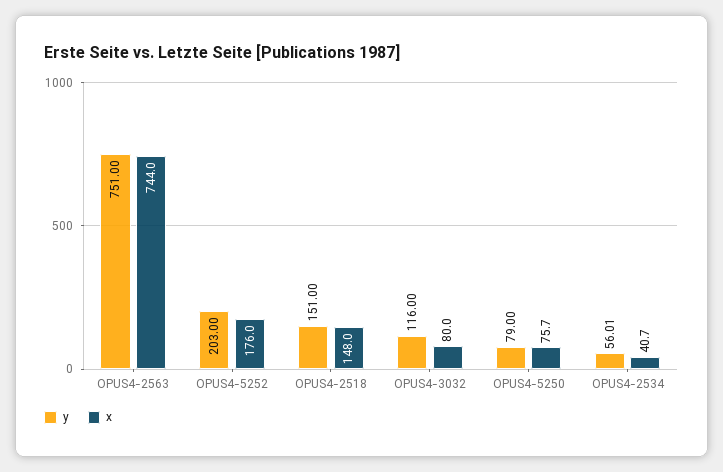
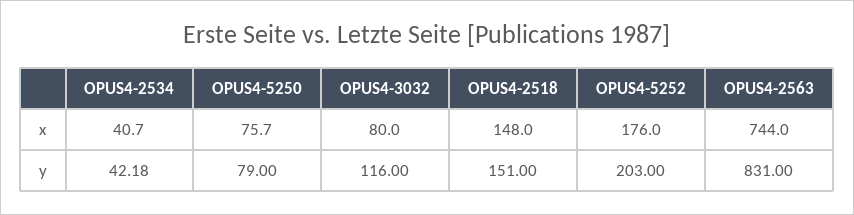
y, OPUS4-2563: 751 -> 831
y, OPUS4-2534: 56.01 -> 42.18

